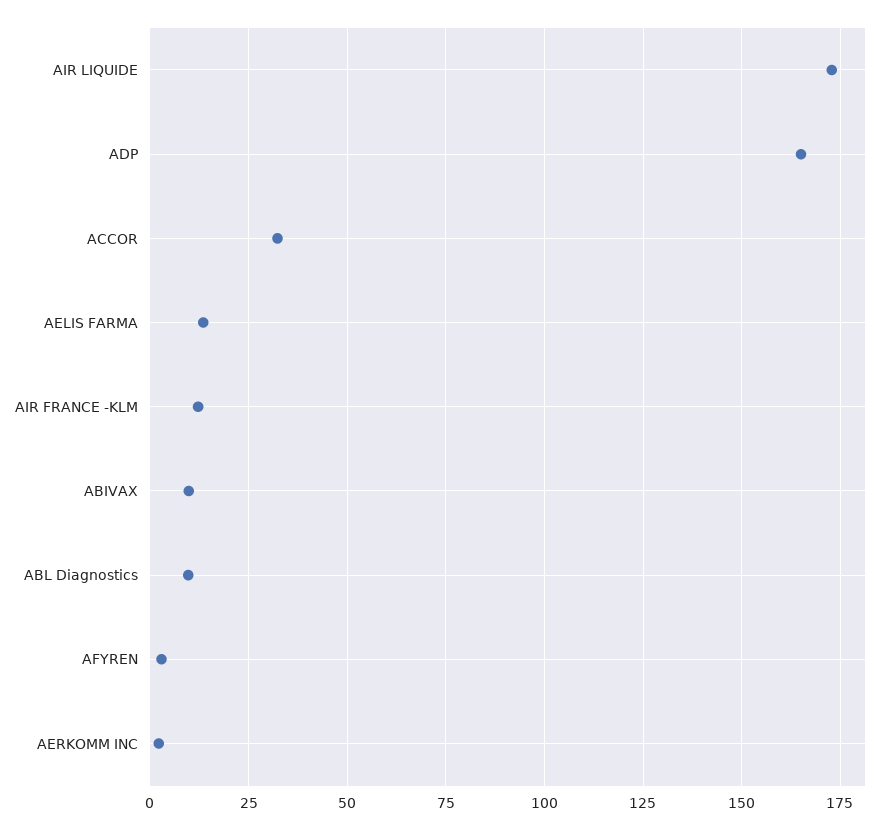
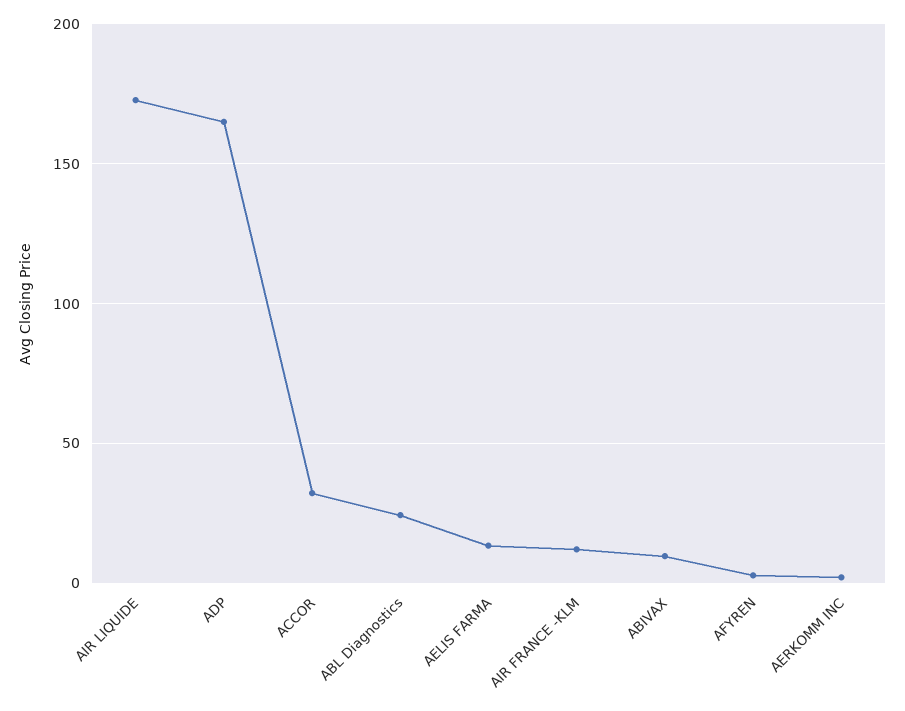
ABL Diagnostics: 10 -> 25

